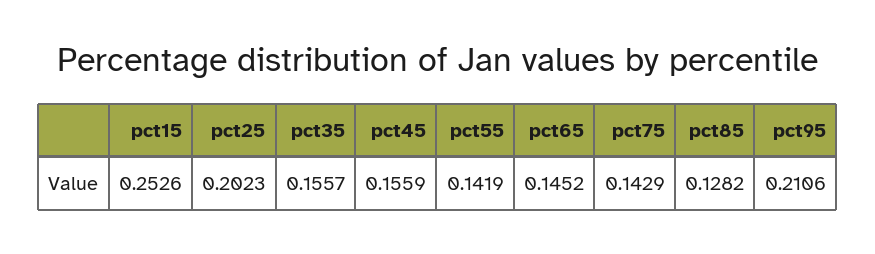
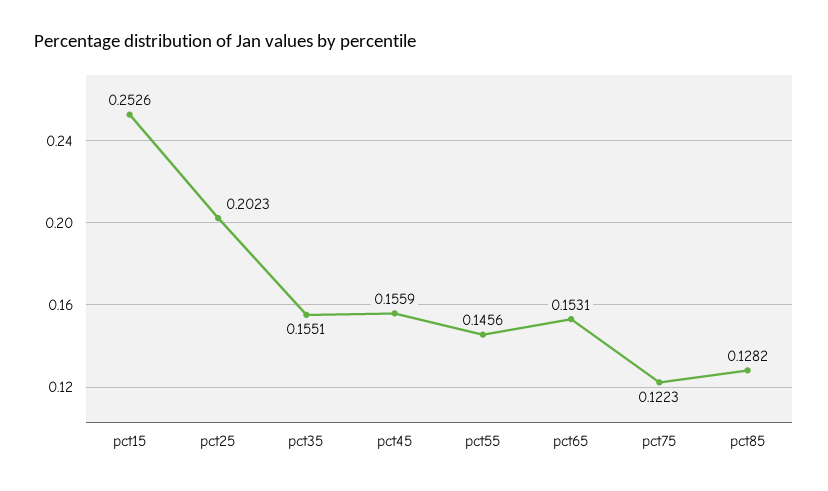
pct35: 0.1557 -> 0.1551
pct55: 0.1419 -> 0.1456
pct65: 0.1452 -> 0.1531
pct75: 0.1429 -> 0.1223
pct95: 0.2106 -> none

